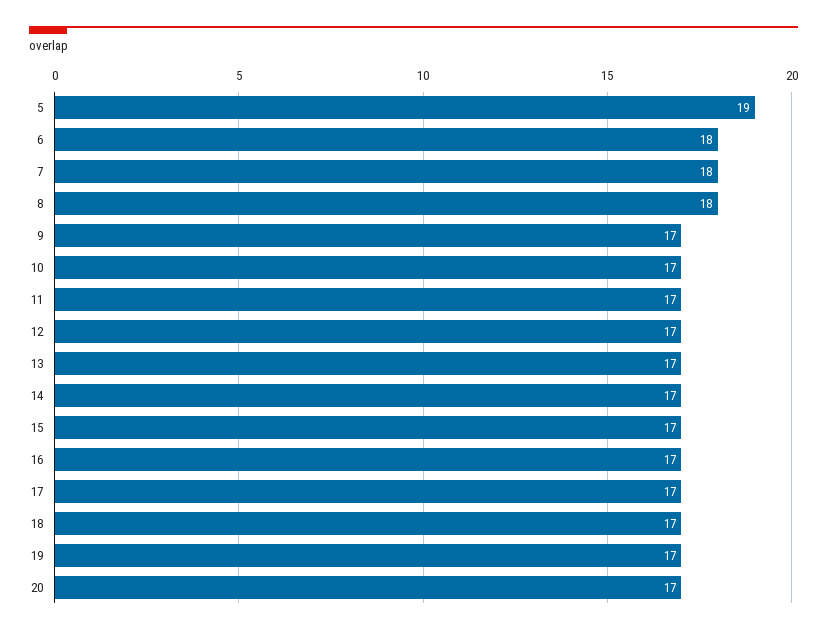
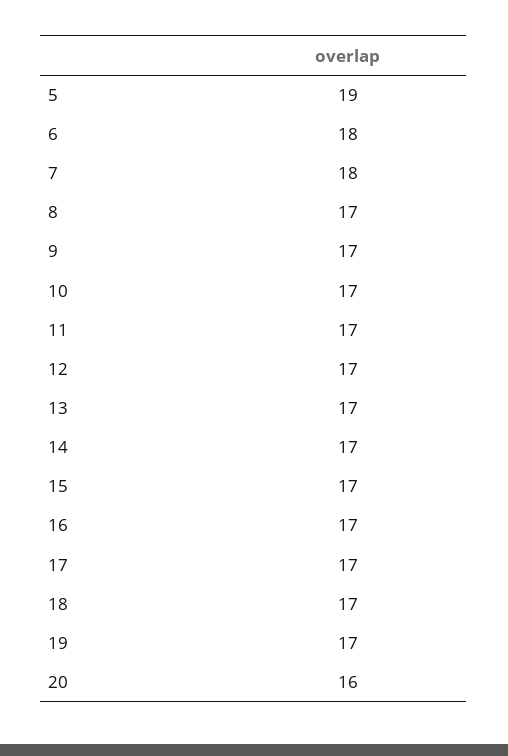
8: 18 -> 17
20: 17 -> 16

